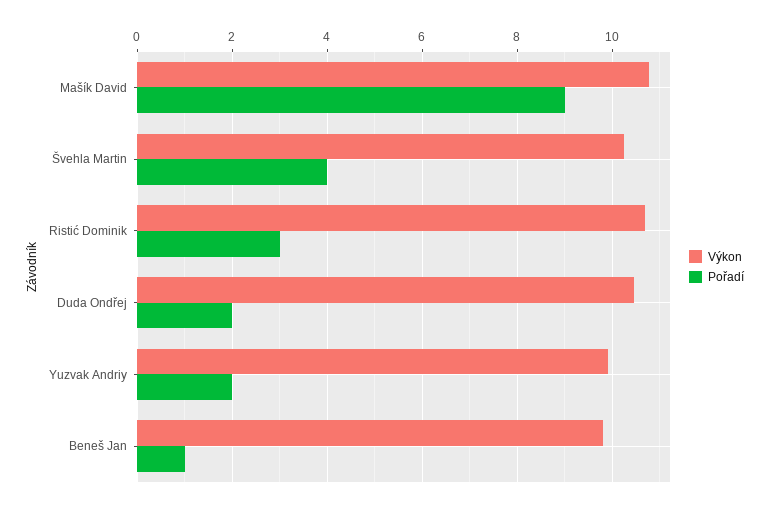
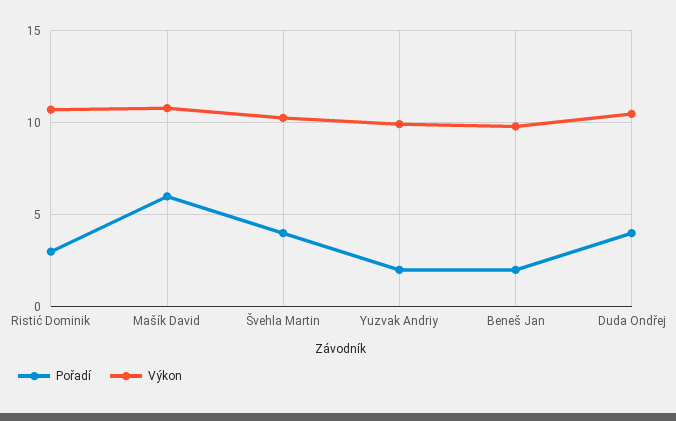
Pořadí, Mašík David: 9 -> 6
Pořadí, Duda Ondřej: 2 -> 4
Pořadí, Beneš Jan: 1 -> 2

